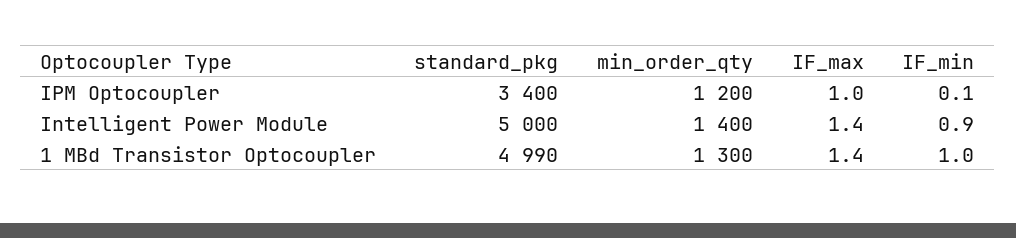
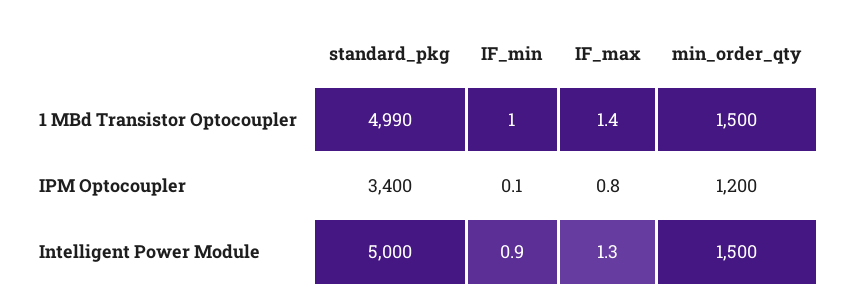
IF_max, IPM Optocoupler: 1 -> 0.8
min_order_qty, Intelligent Power Module: 1400 -> 1500
IF_max, Intelligent Power Module: 1.4 -> 1.3
min_order_qty, 1 MBd Transistor Optocoupler: 1300 -> 1500

